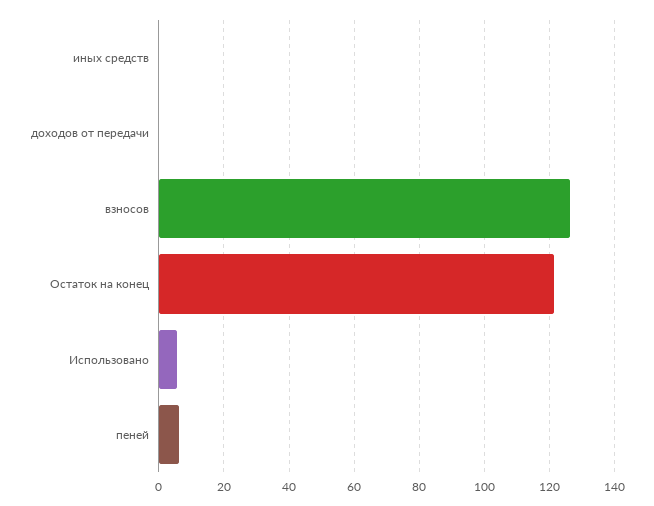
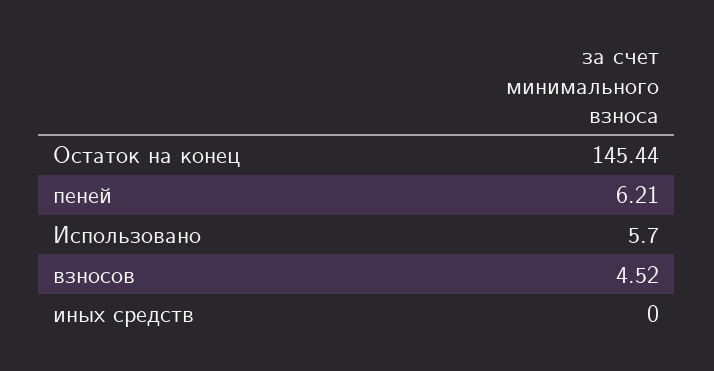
доходов от передачи: 0 -> none
взносов: 126 -> 4.52
Остаток на конец: 122 -> 145.44

